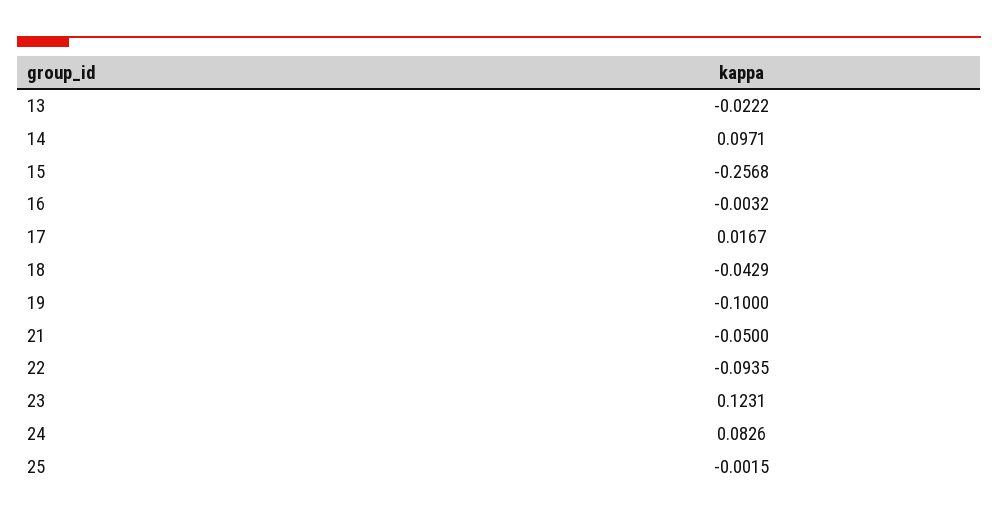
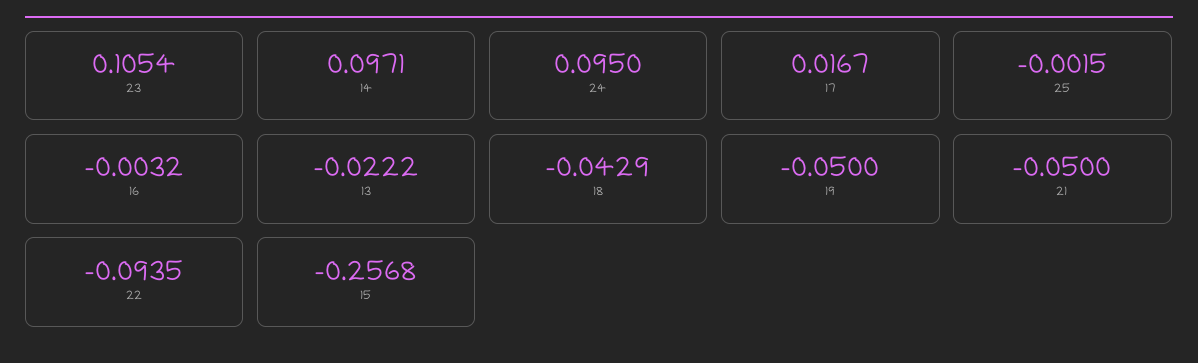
19: -0.1 -> -0.05
23: 0.1231 -> 0.1054
24: 0.0826 -> 0.095

